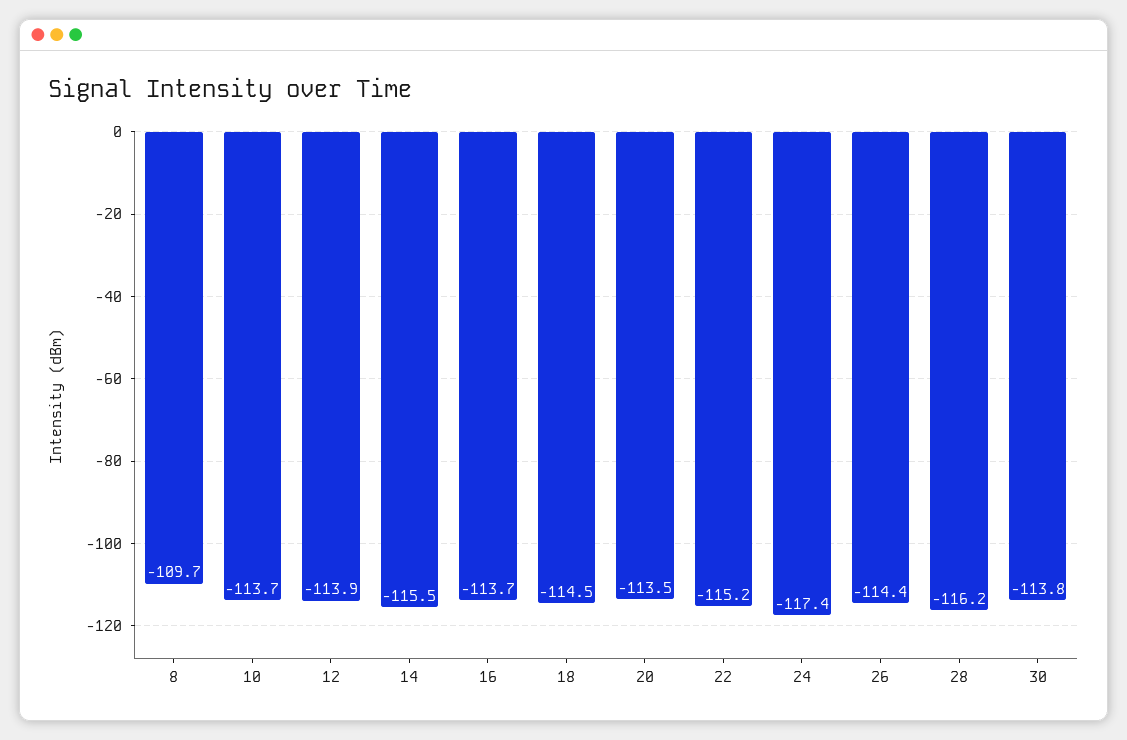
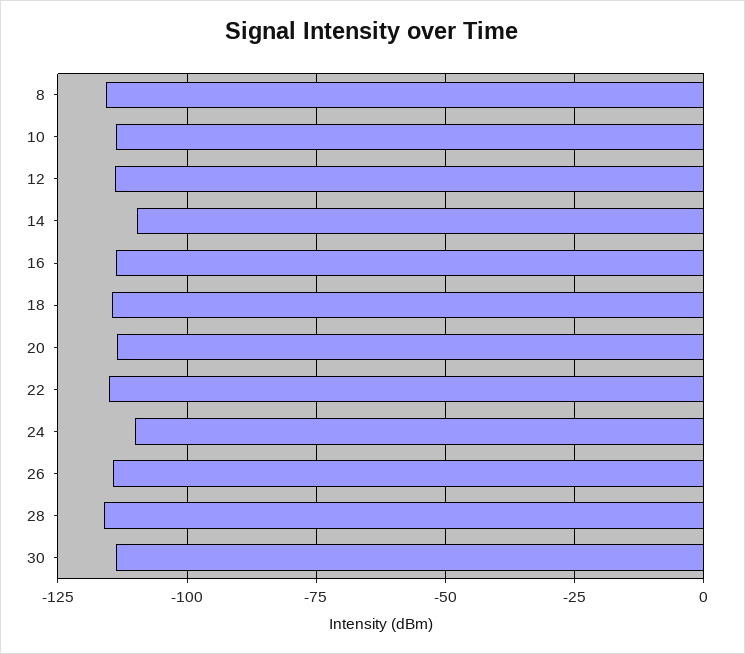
8: -109.7 -> -115
14: -115.5 -> -110
24: -117.4 -> -110

